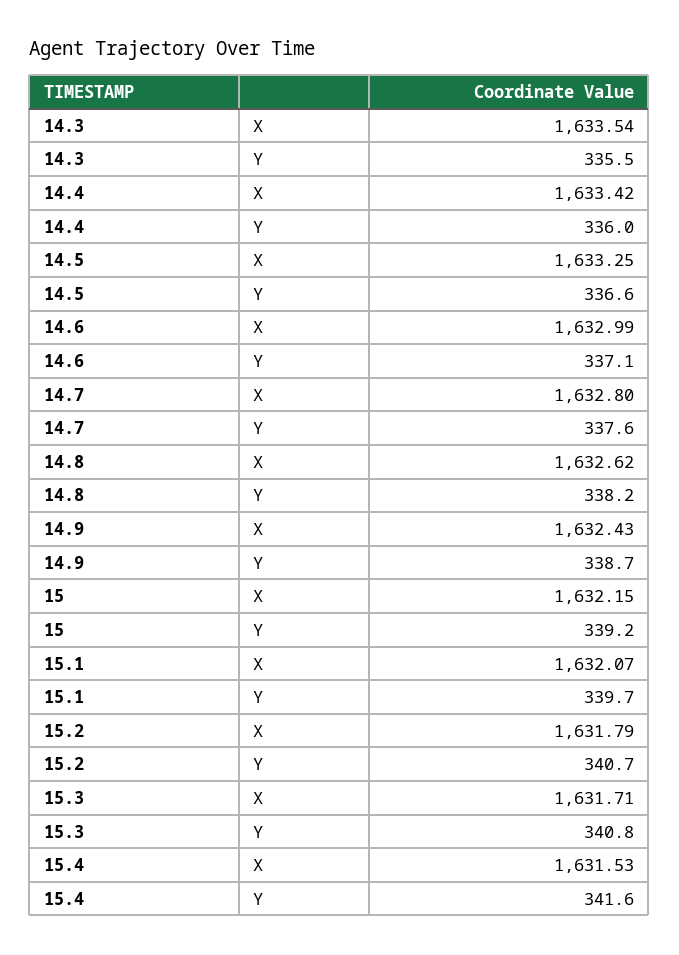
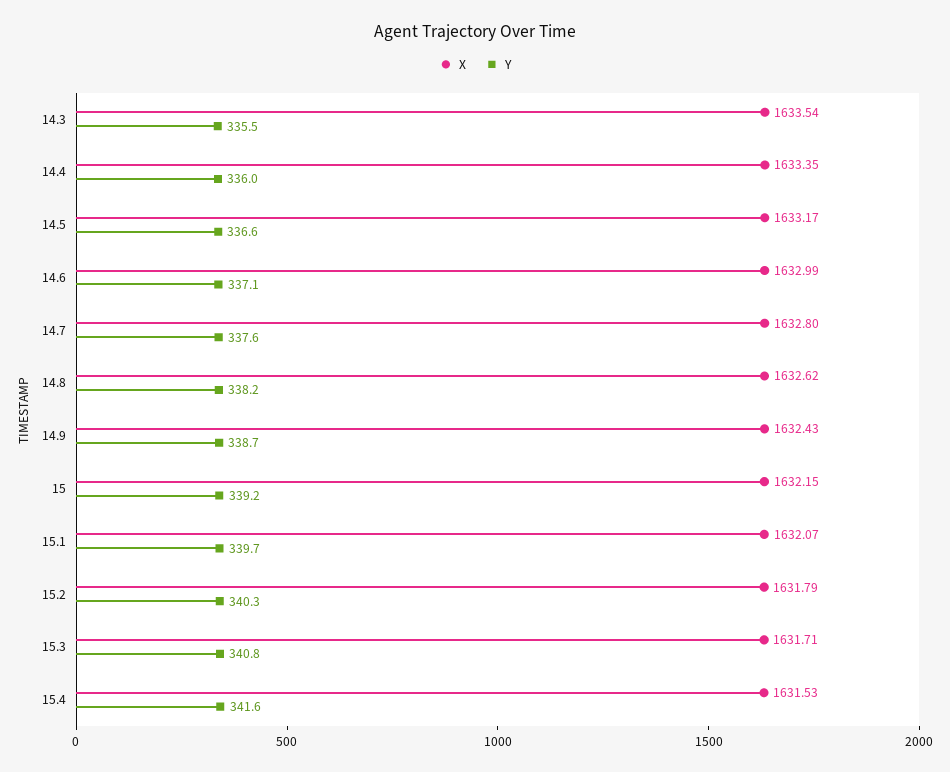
X, 14.4: 1633.42 -> 1633.35
X, 14.5: 1633.25 -> 1633.17
Y, 15.2: 340.7 -> 340.3

